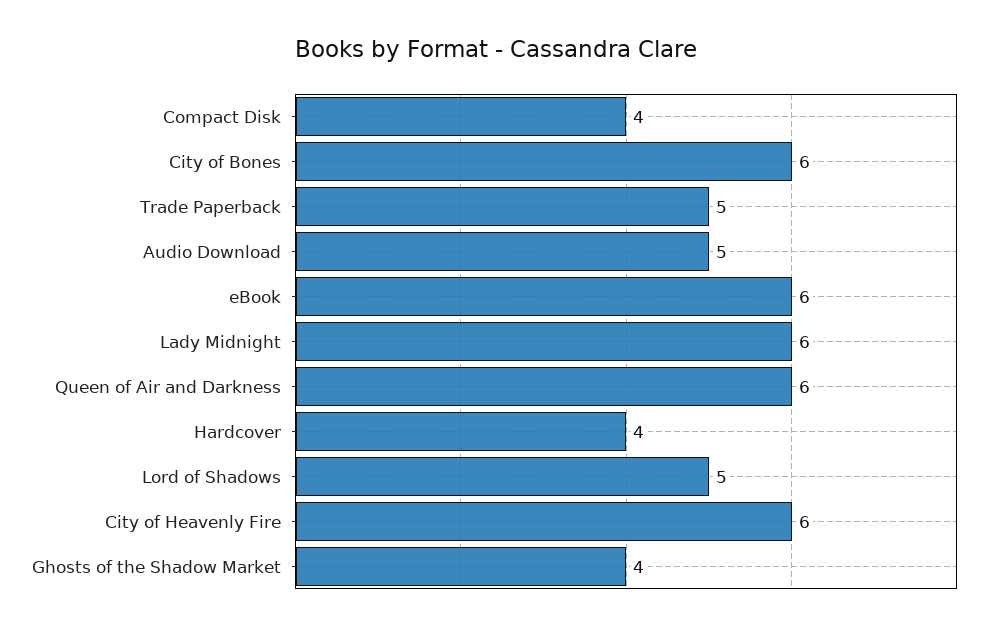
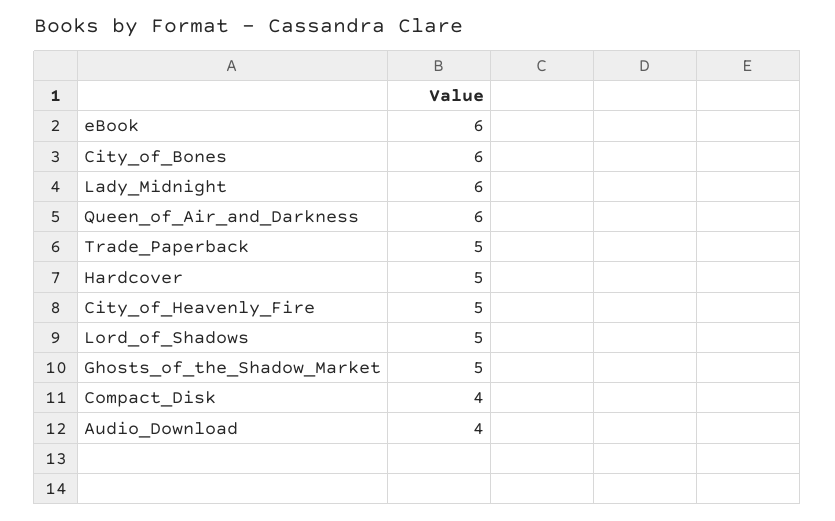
Audio Download: 5 -> 4
Hardcover: 4 -> 5
City of Heavenly Fire: 6 -> 5
Ghosts of the Shadow Market: 4 -> 5

